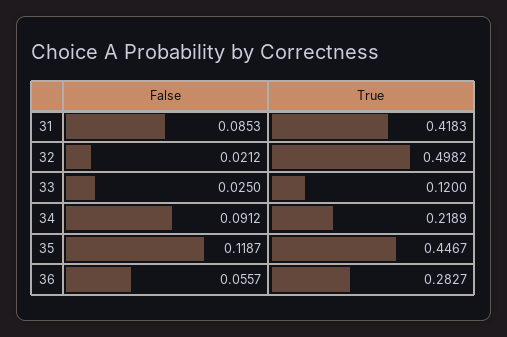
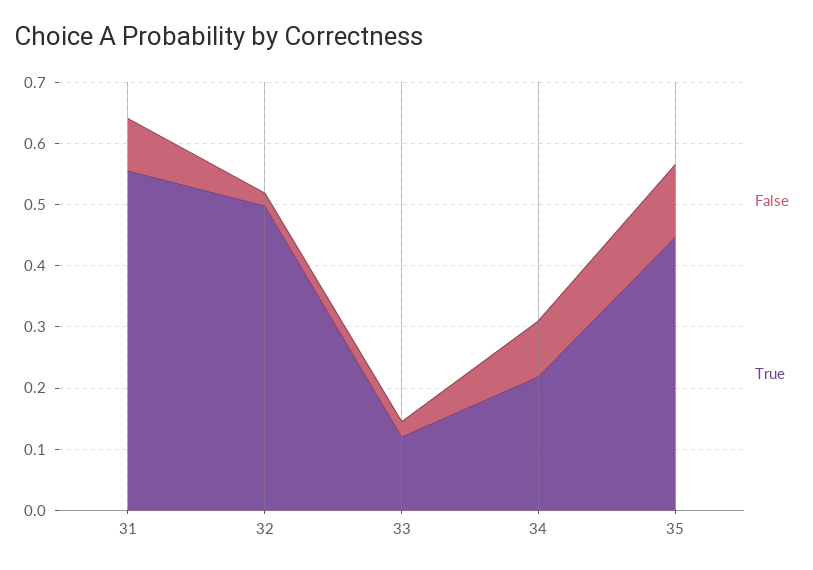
True, 31: 0.4183 -> 0.56
False, 36: 0.0557 -> none
True, 36: 0.2827 -> none

